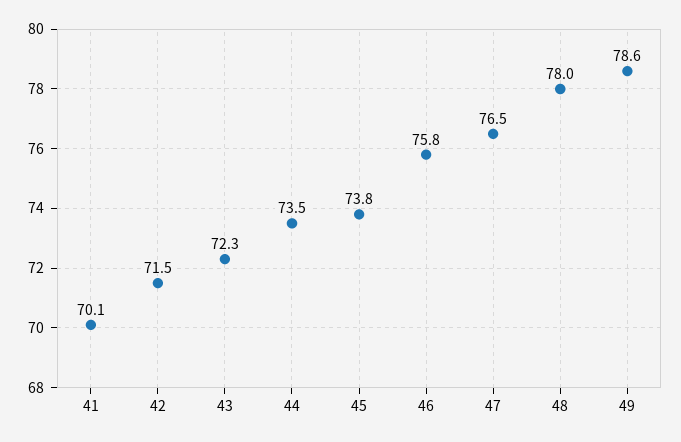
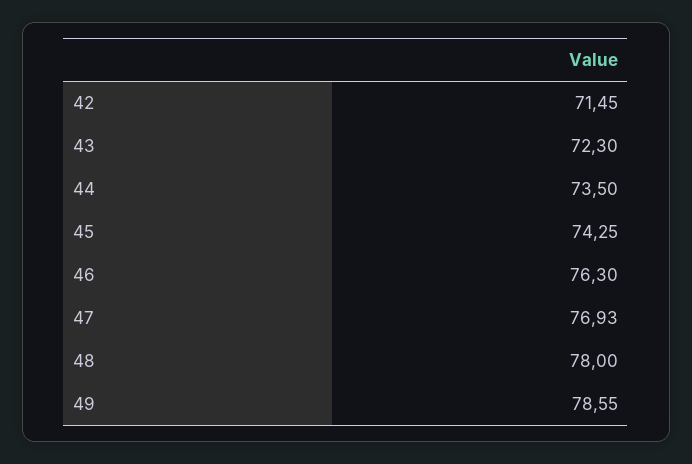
41: 70.1 -> none
45: 73.8 -> 74.25
46: 75.8 -> 76.3
47: 76.5 -> 76.93

